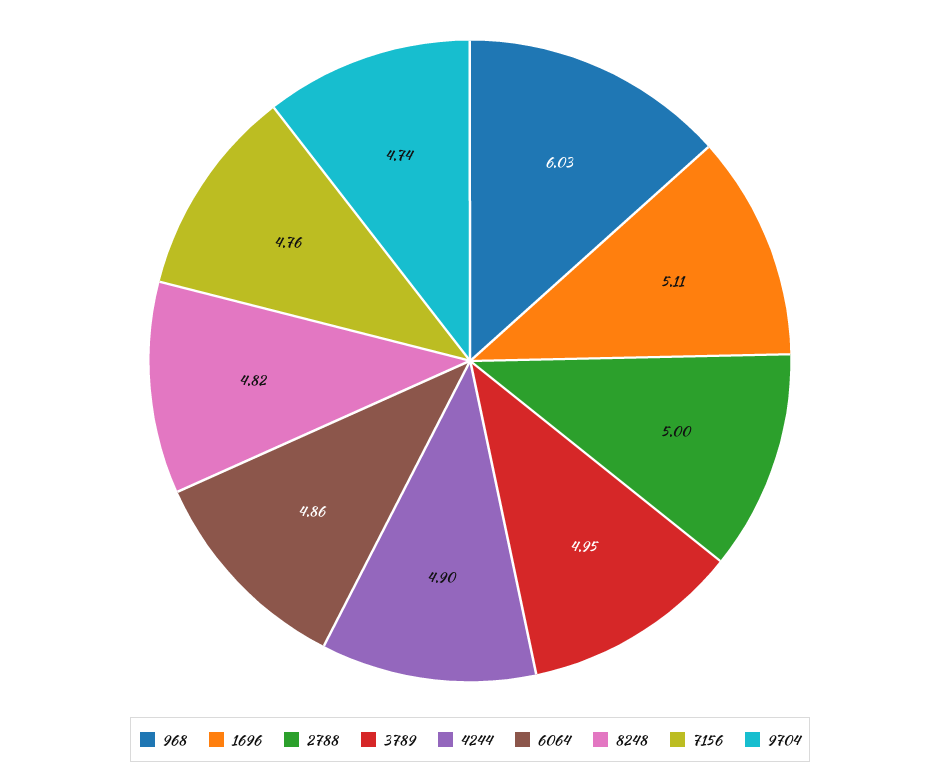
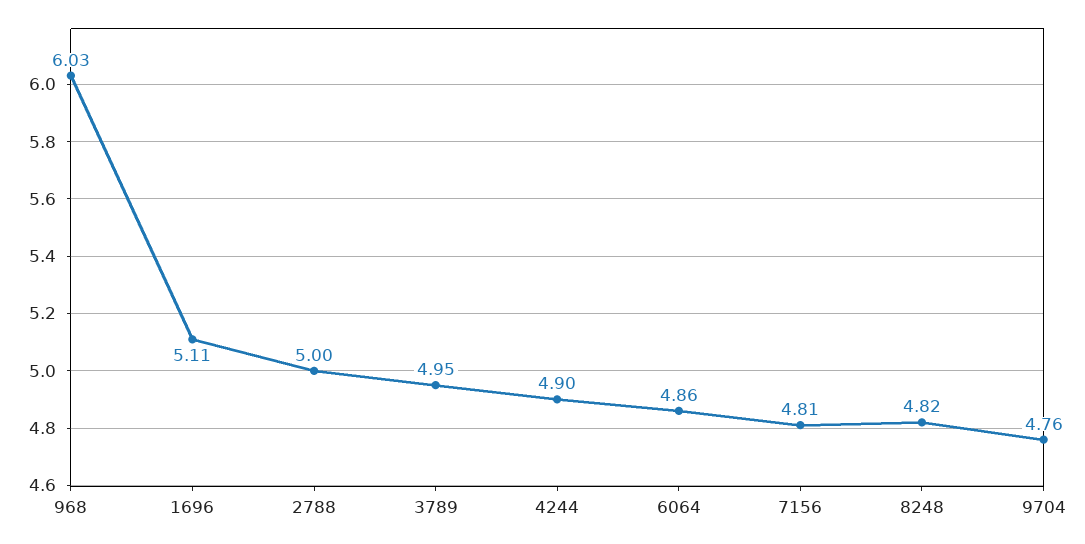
7156: 4.76 -> 4.81
9704: 4.74 -> 4.76

